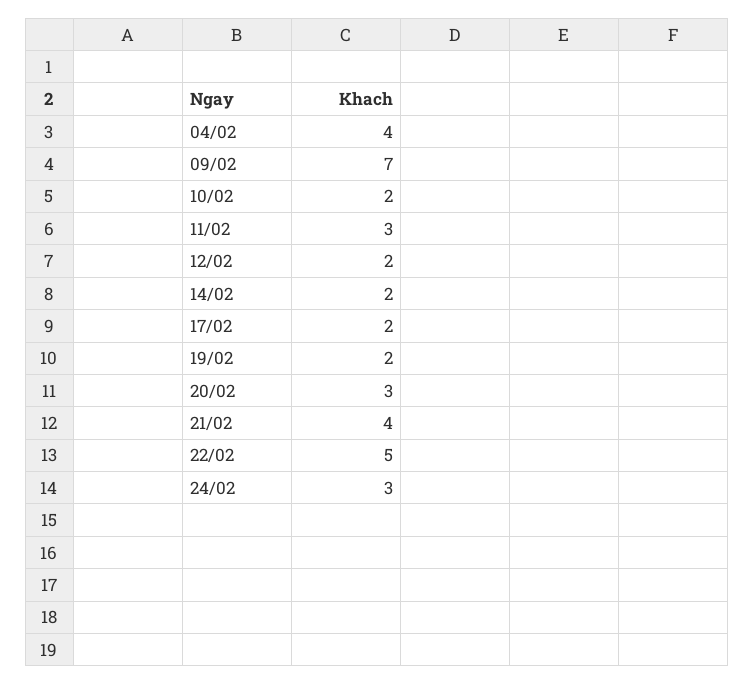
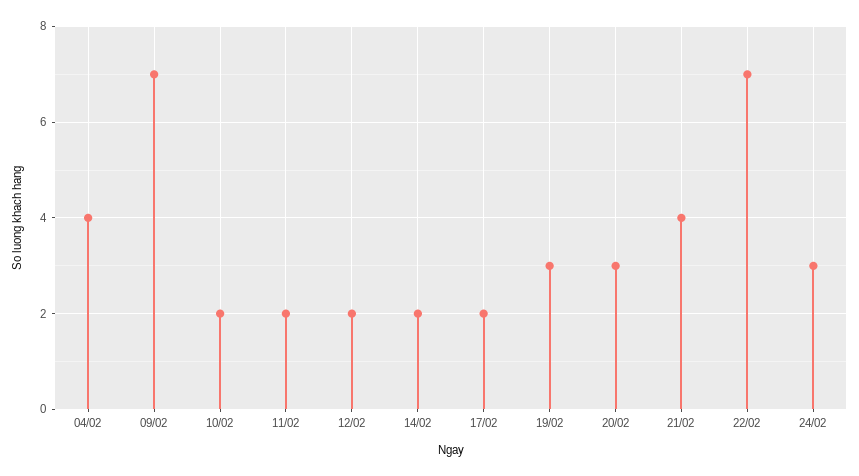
11/02: 3 -> 2
19/02: 2 -> 3
22/02: 5 -> 7

